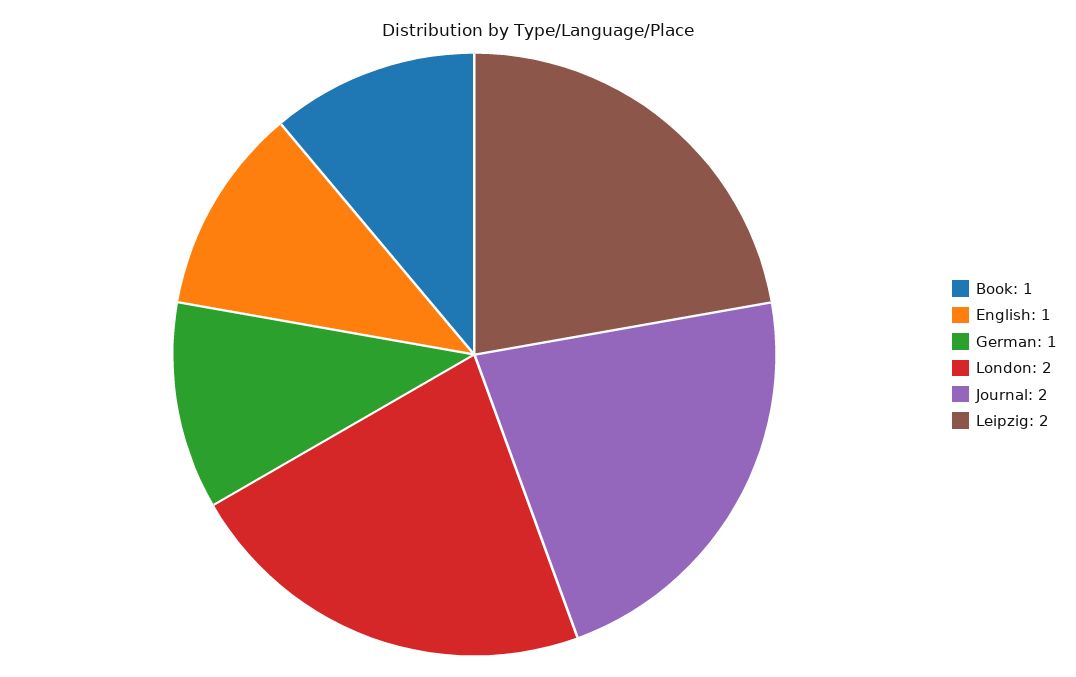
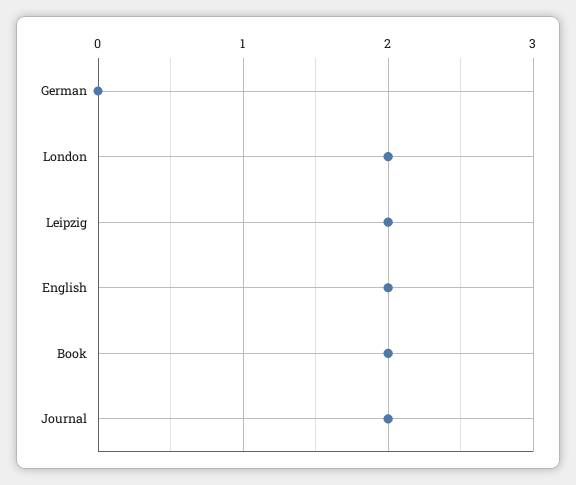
Book: 1 -> 2
English: 1 -> 2
German: 1 -> 0

